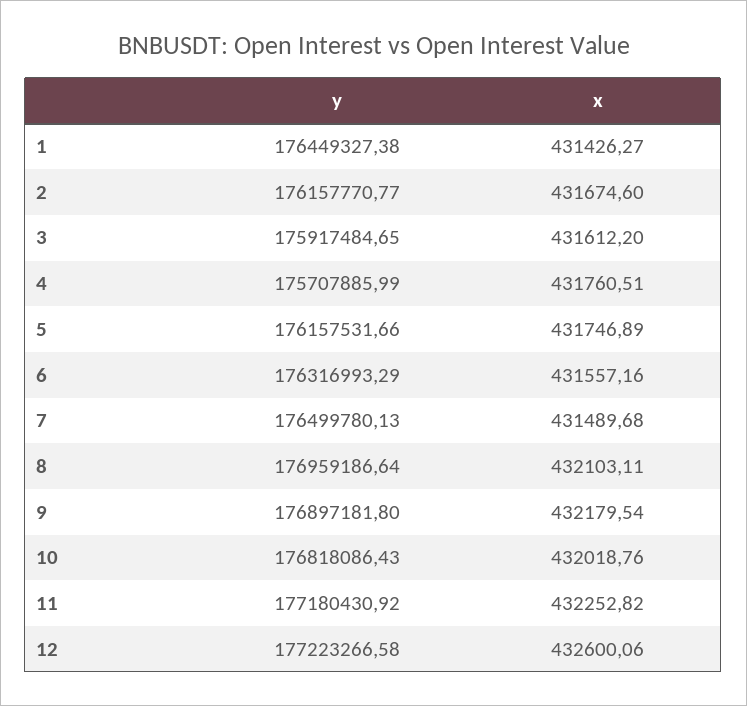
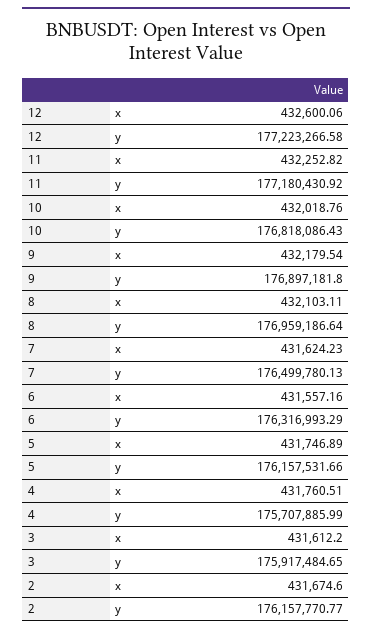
y, 1: 176449327.38 -> none
x, 1: 431426.27 -> none
x, 7: 431489.68 -> 431624.23

